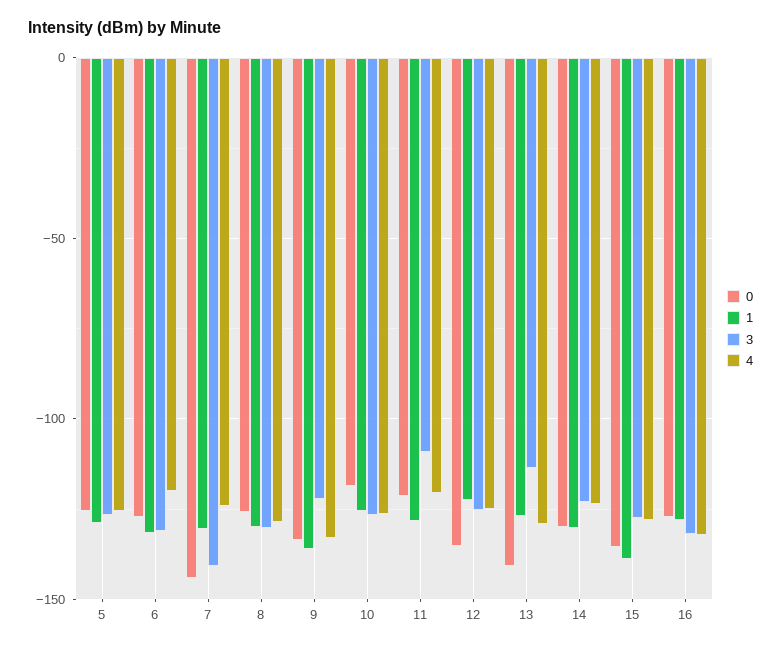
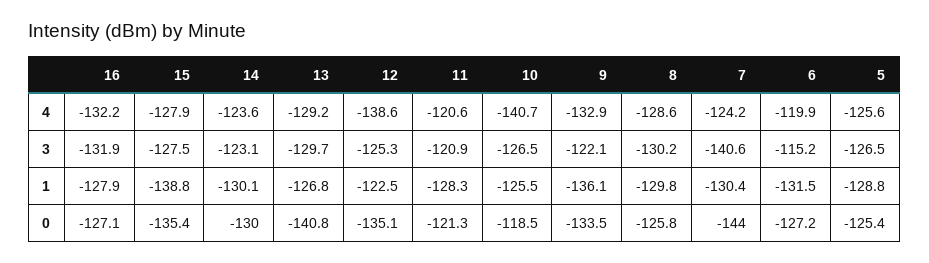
3, 6: -130 -> -115.2
4, 10: -125 -> -140.7
3, 11: -110 -> -120.9
4, 12: -125 -> -138.6
3, 13: -115 -> -129.7

